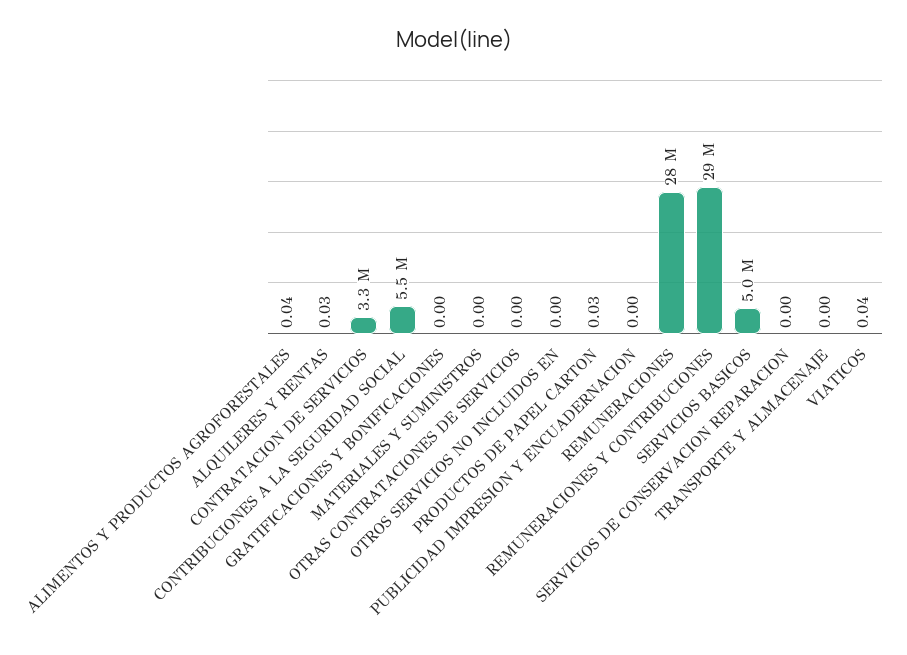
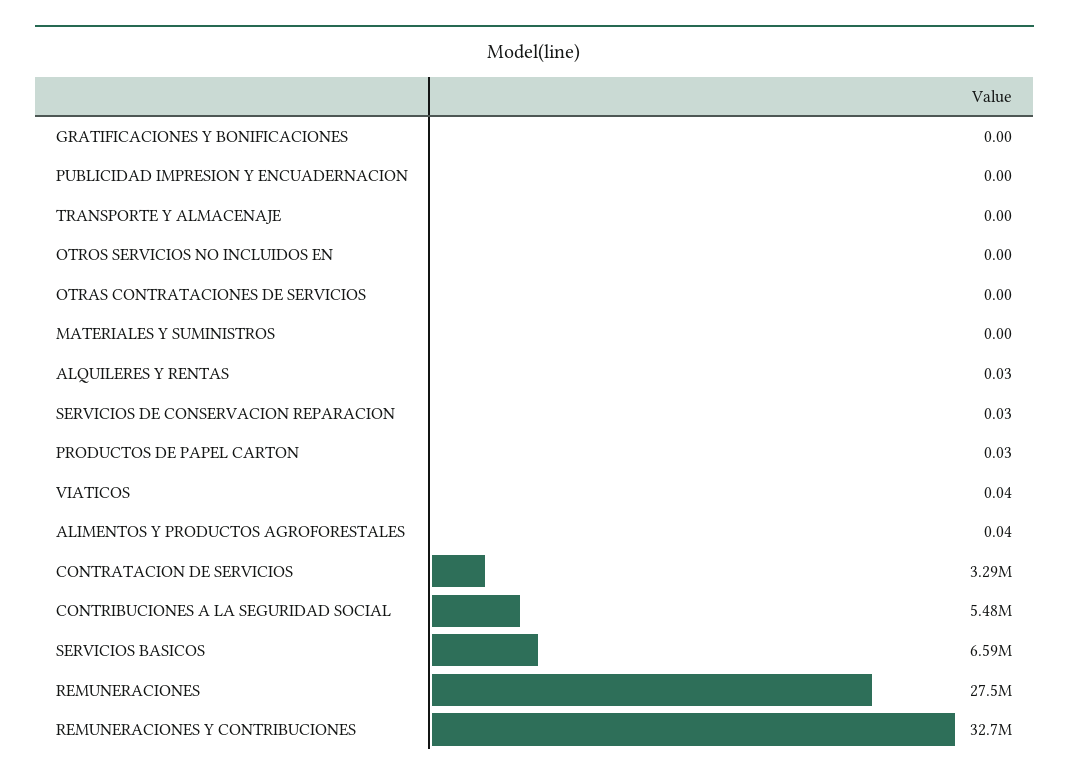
REMUNERACIONES Y CONTRIBUCIONES: 29000000 -> 32700000
SERVICIOS BASICOS: 5000000 -> 6590000
SERVICIOS DE CONSERVACION REPARACION: 0 -> 0.03

